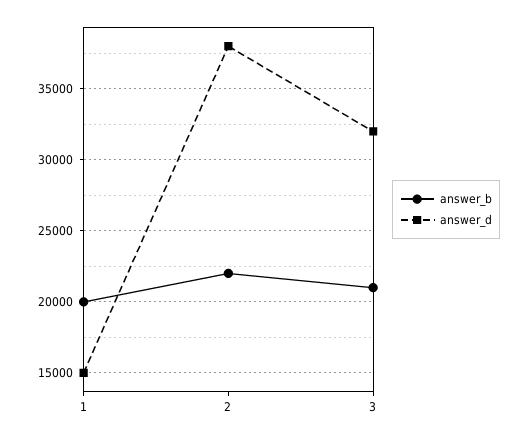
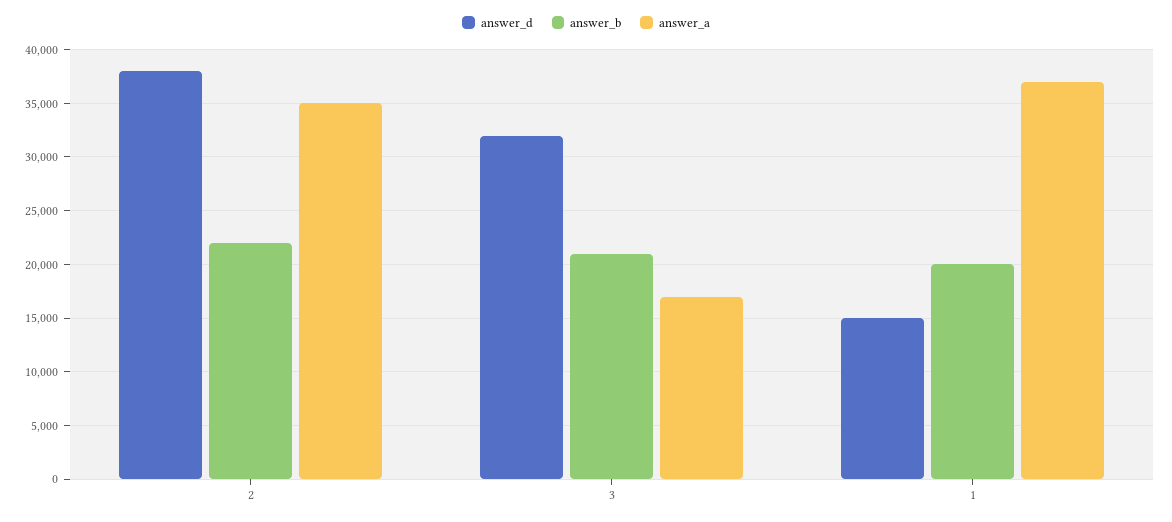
answer_a, 2: none -> 35000
answer_a, 3: none -> 17000
answer_a, 1: none -> 37000

